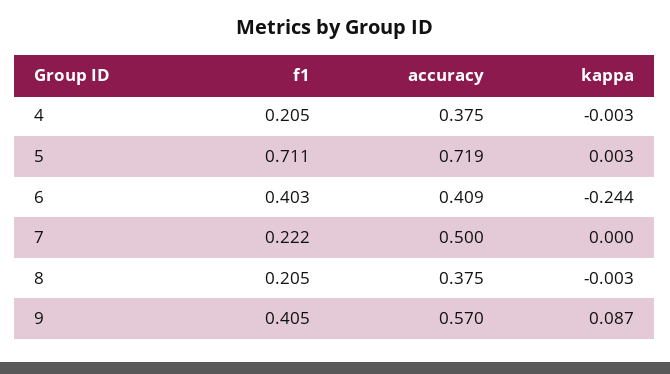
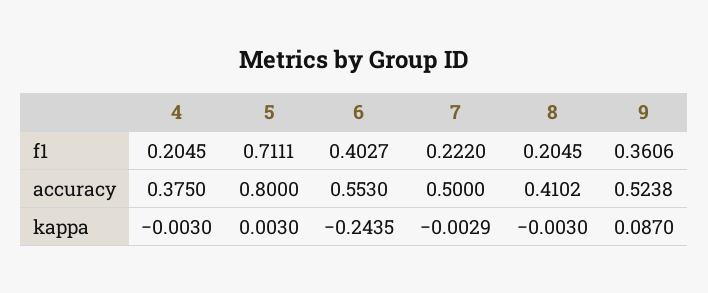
accuracy, 5: 0.719 -> 0.8
accuracy, 6: 0.409 -> 0.553
kappa, 7: 0 -> -0.0029
accuracy, 8: 0.375 -> 0.4102
f1, 9: 0.405 -> 0.3606
accuracy, 9: 0.57 -> 0.5238

